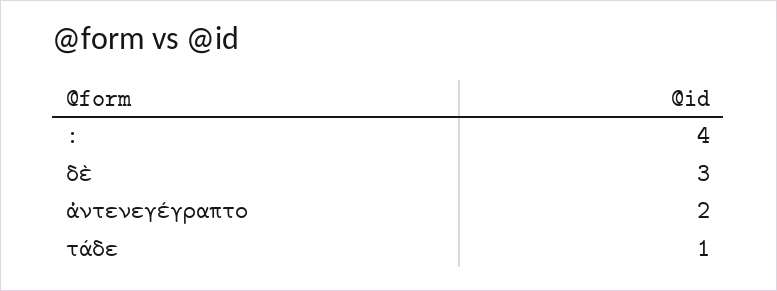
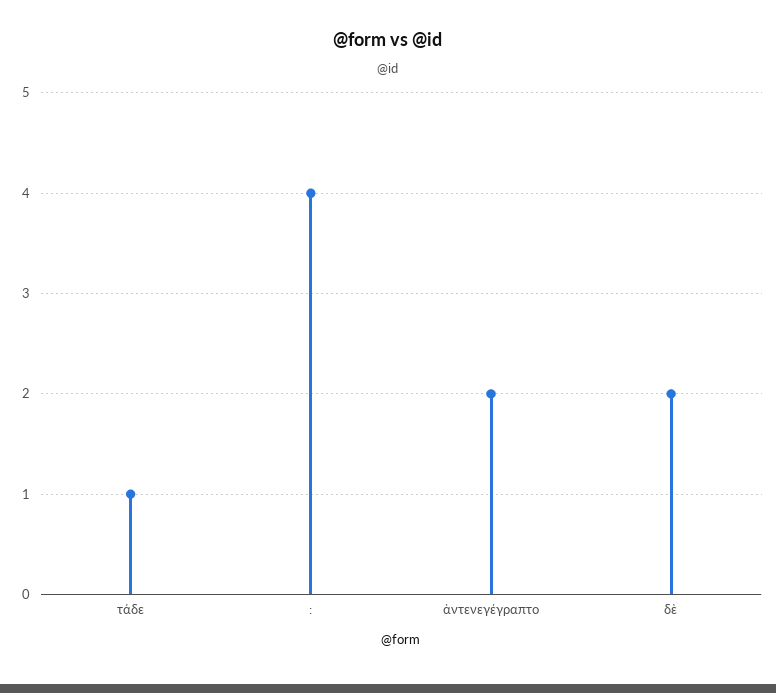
δὲ: 3 -> 2

